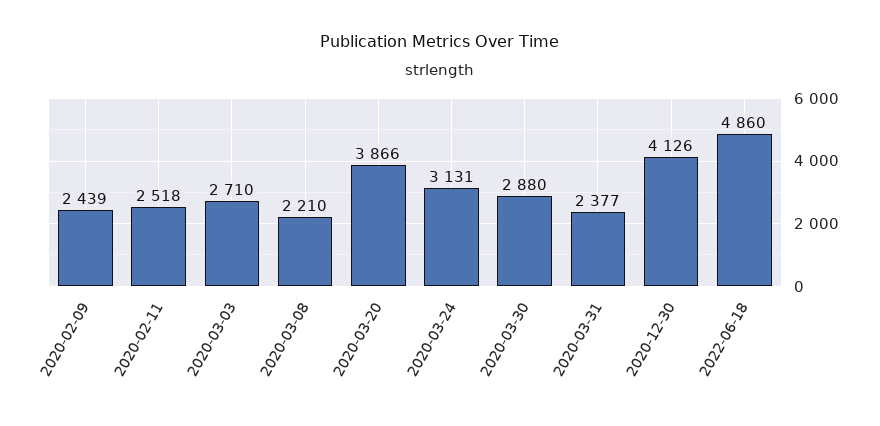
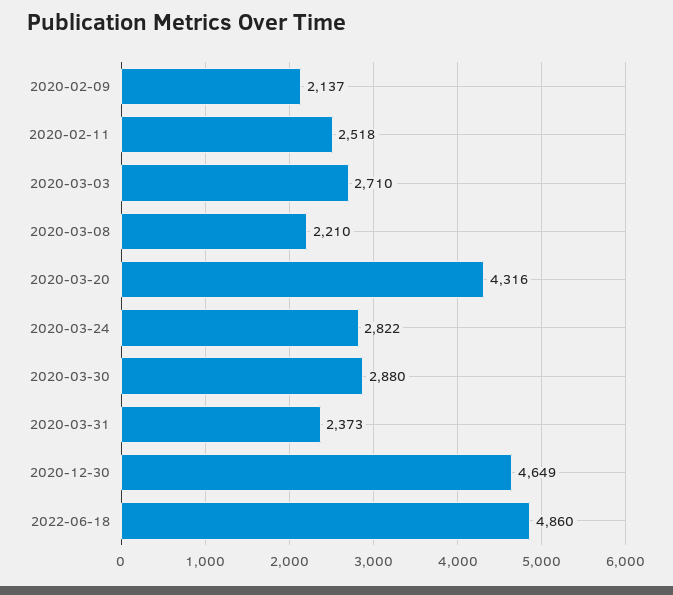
2020-02-09: 2439 -> 2137
2020-03-20: 3866 -> 4316
2020-03-24: 3131 -> 2822
2020-03-31: 2377 -> 2373
2020-12-30: 4126 -> 4649

